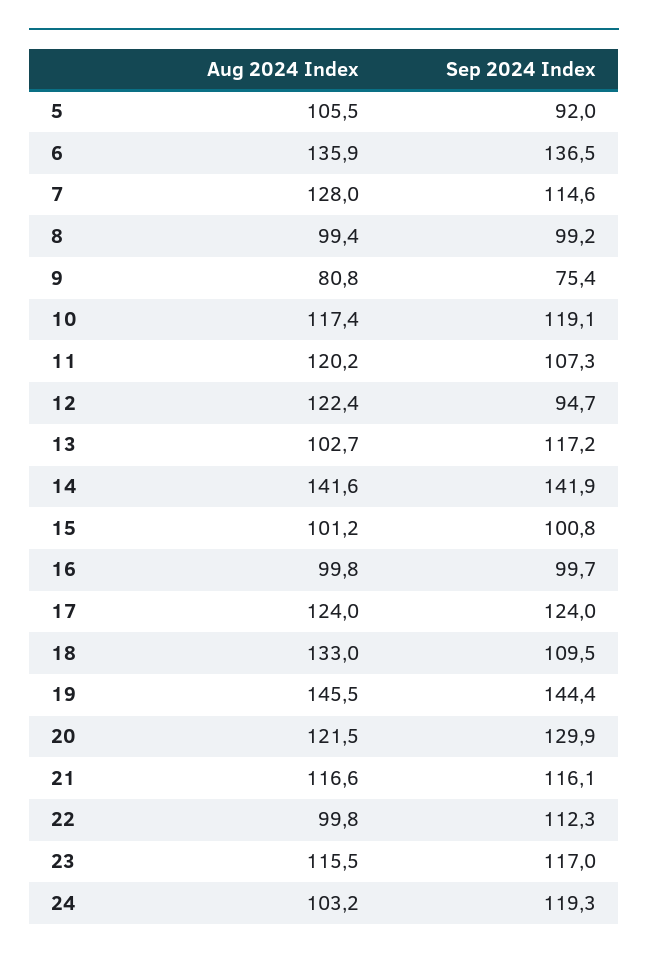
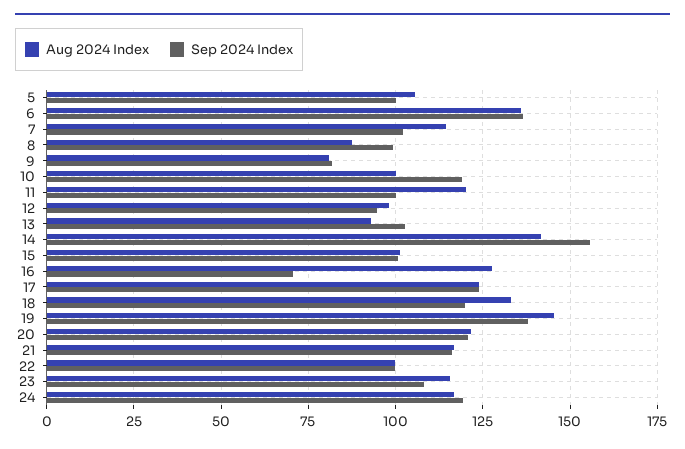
Sep 2024 Index, 5: 92 -> 100
Aug 2024 Index, 7: 128 -> 115
Sep 2024 Index, 7: 114.6 -> 102.5
Aug 2024 Index, 8: 99.4 -> 87.5
Sep 2024 Index, 9: 75.4 -> 82.5
Aug 2024 Index, 10: 117.4 -> 100
Sep 2024 Index, 11: 107.3 -> 100
Aug 2024 Index, 12: 122.4 -> 97.5
Aug 2024 Index, 13: 102.7 -> 92.5
Sep 2024 Index, 13: 117.2 -> 102.5
Sep 2024 Index, 14: 141.9 -> 155
Aug 2024 Index, 16: 99.8 -> 127.5
Sep 2024 Index, 16: 99.7 -> 70
Sep 2024 Index, 18: 109.5 -> 120
Sep 2024 Index, 19: 144.4 -> 137.5
Sep 2024 Index, 20: 129.9 -> 120
Sep 2024 Index, 22: 112.3 -> 100
Sep 2024 Index, 23: 117 -> 107.5
Aug 2024 Index, 24: 103.2 -> 117.5

